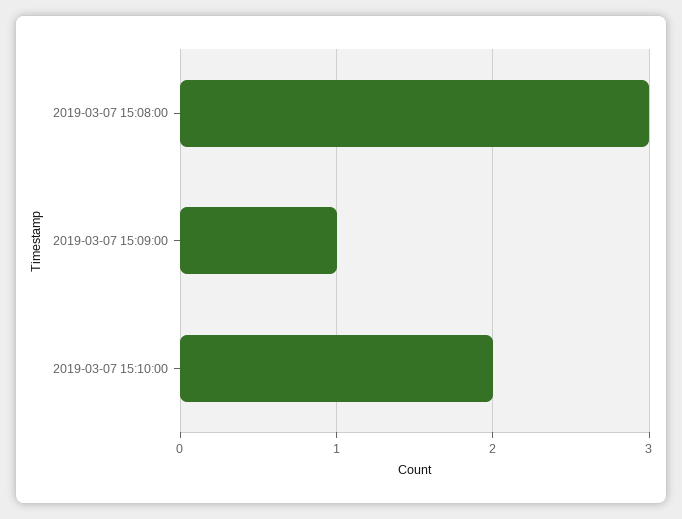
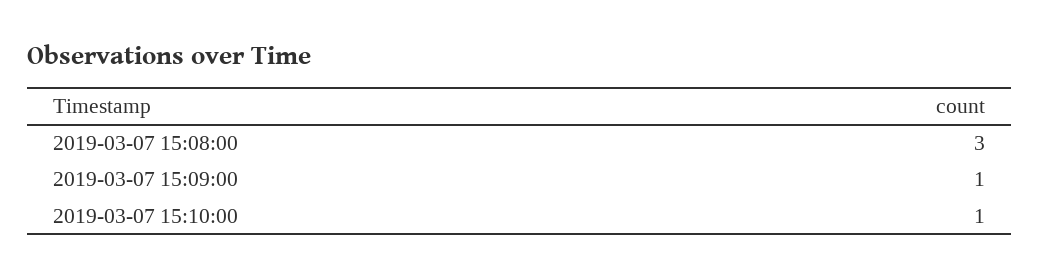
2019-03-07 15:10:00: 2 -> 1

